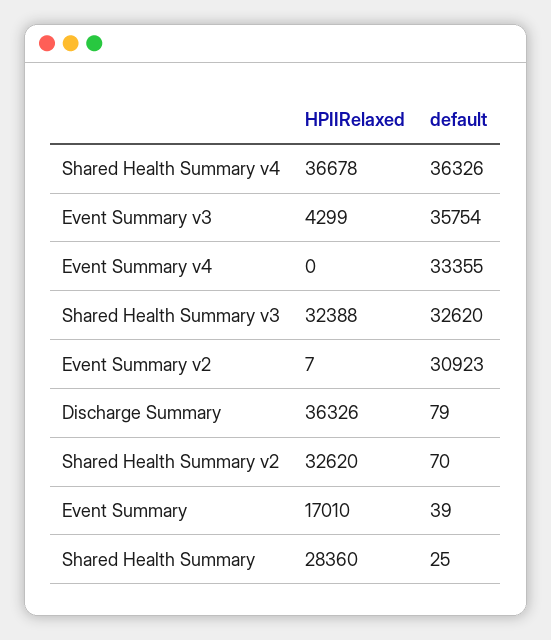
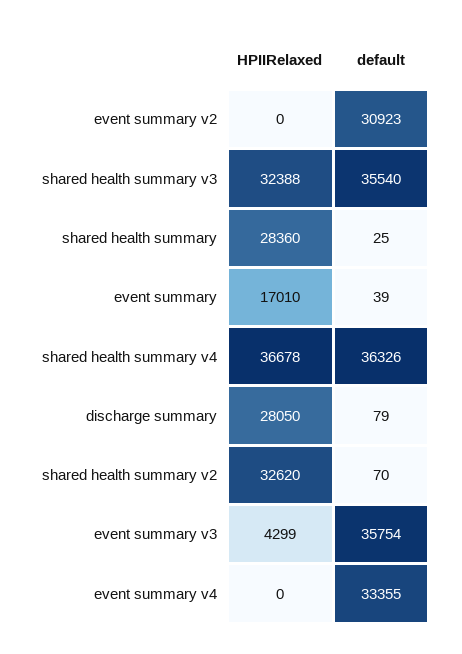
default, Shared Health Summary v3: 32620 -> 35540
HPIIRelaxed, Event Summary v2: 7 -> 0
HPIIRelaxed, Discharge Summary: 36326 -> 28050

